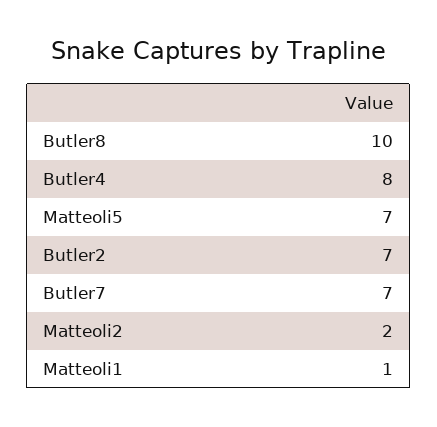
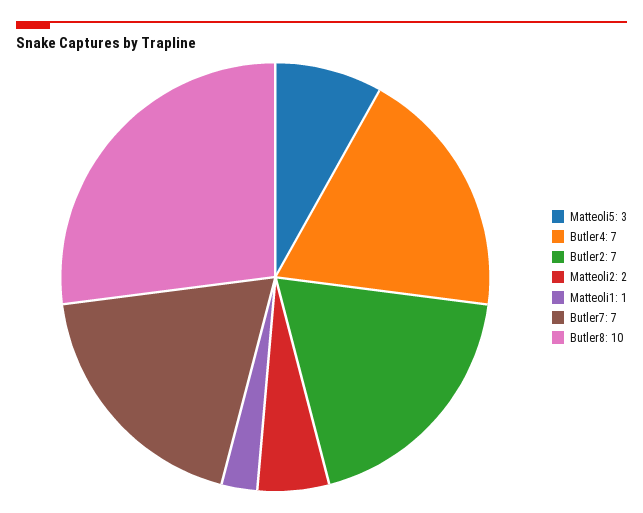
Butler4: 8 -> 7
Matteoli5: 7 -> 3

